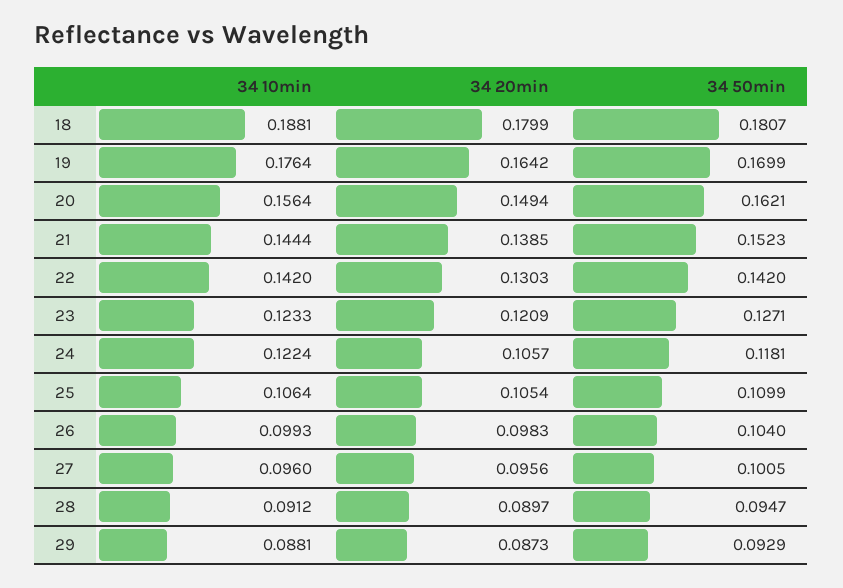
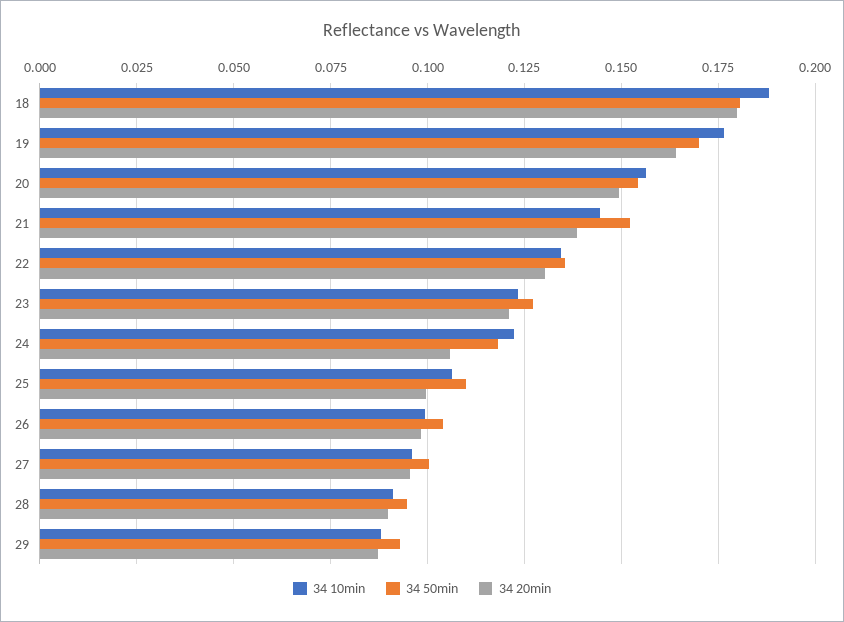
34 50min, 20: 0.1621 -> 0.155
34 10min, 22: 0.142 -> 0.135
34 50min, 22: 0.142 -> 0.135
34 20min, 25: 0.1054 -> 0.1

